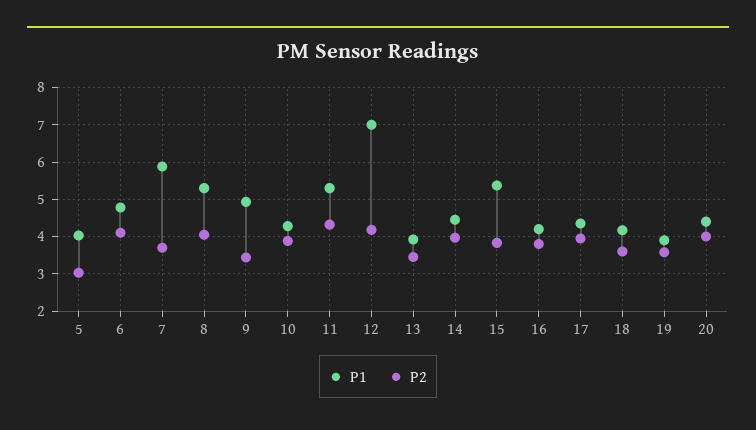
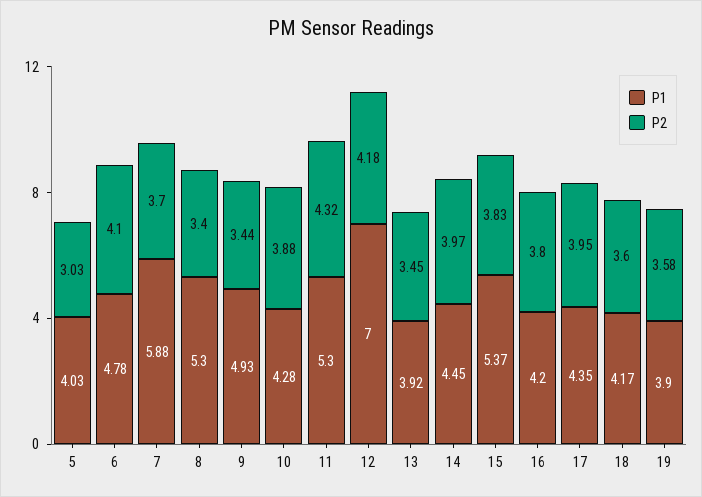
P2, 8: 4 -> 3.4
P1, 20: 4.4 -> none
P2, 20: 4 -> none

